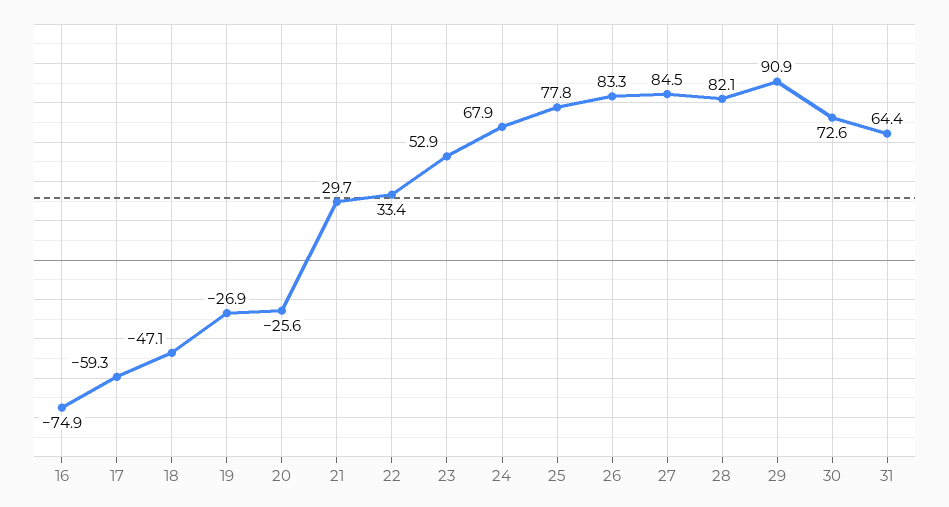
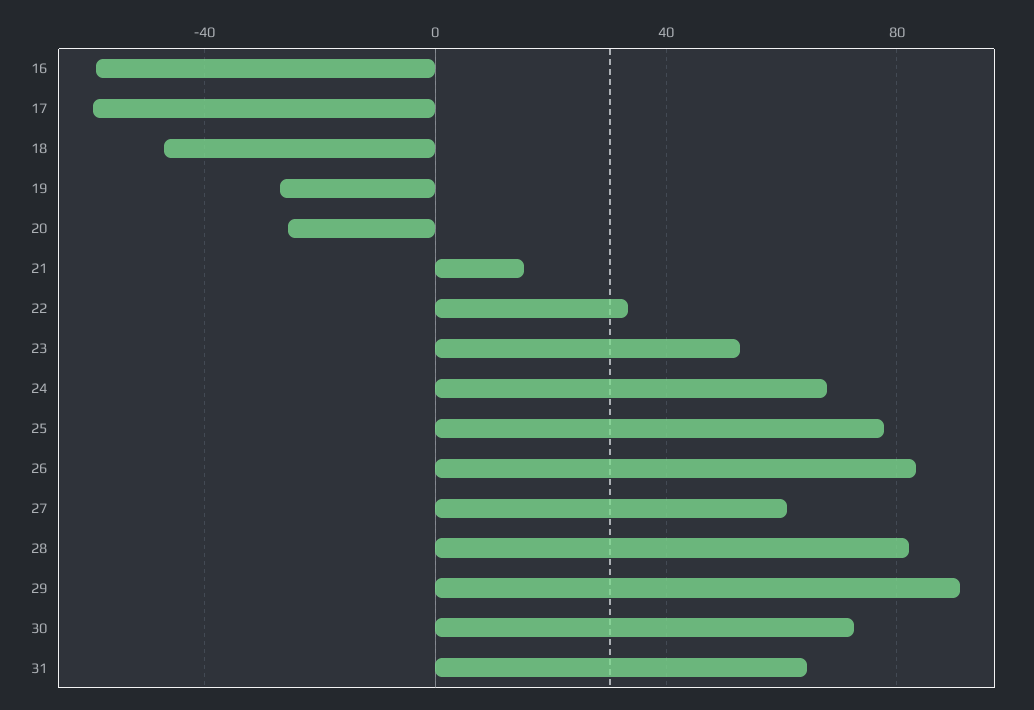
16: -74.9 -> -60
21: 29.7 -> 15
27: 84.5 -> 60

